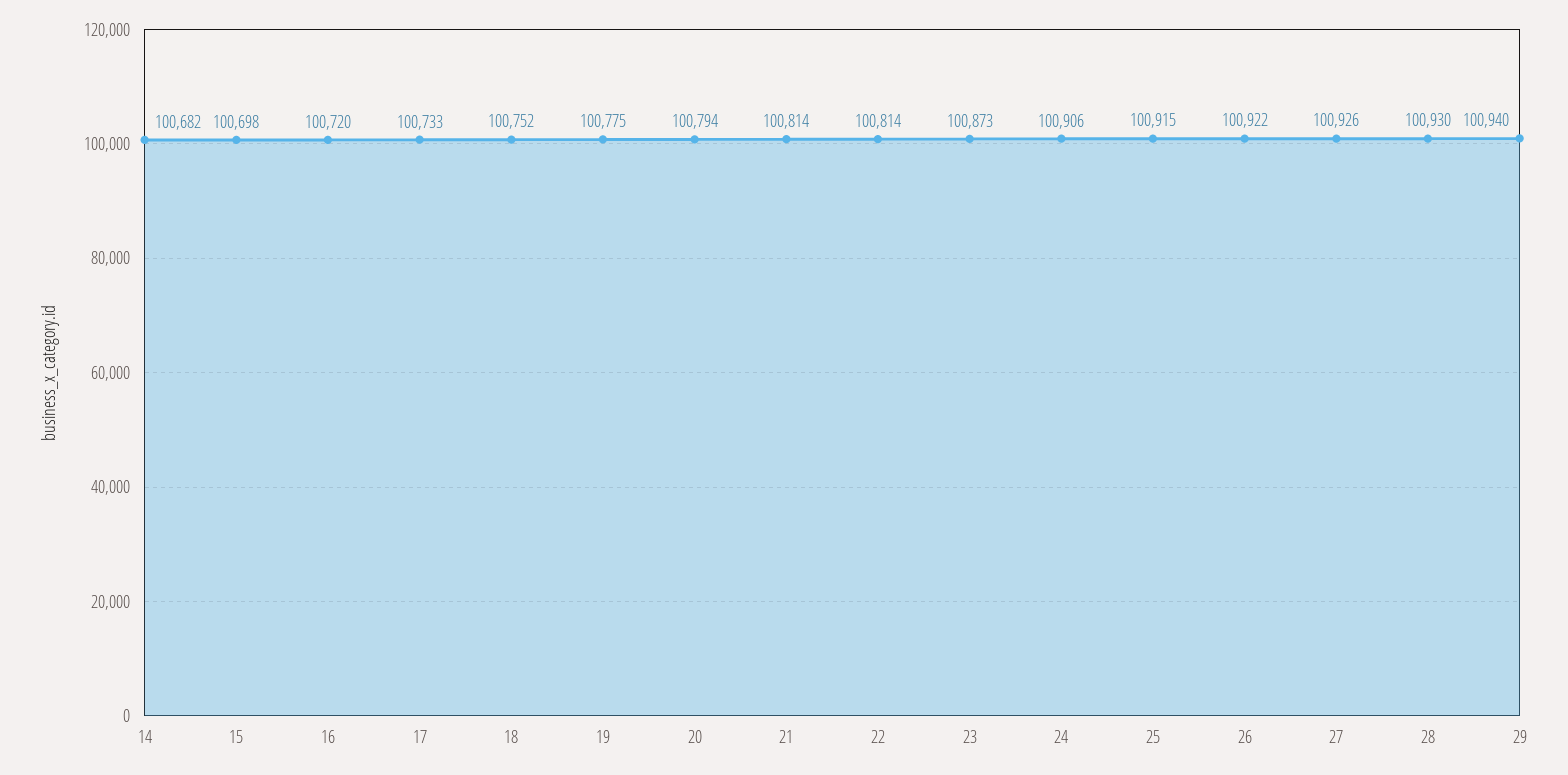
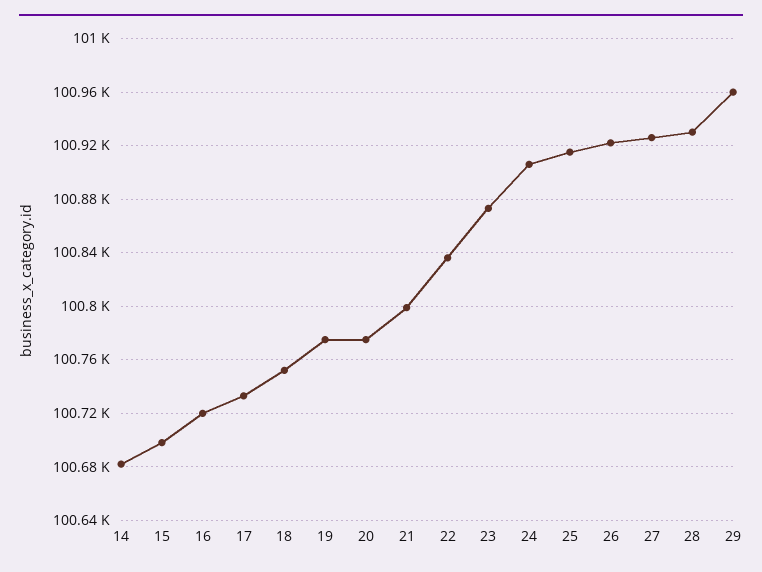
20: 100794 -> 100775
21: 100814 -> 100800
22: 100814 -> 100835
29: 100940 -> 100960

